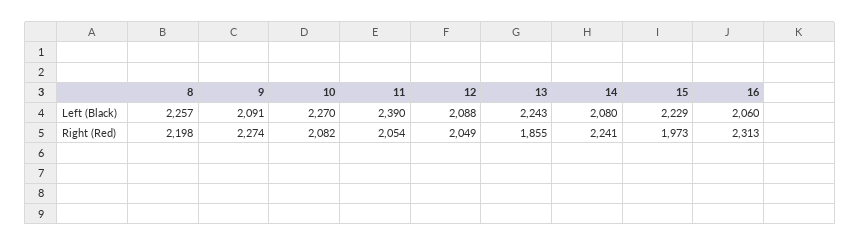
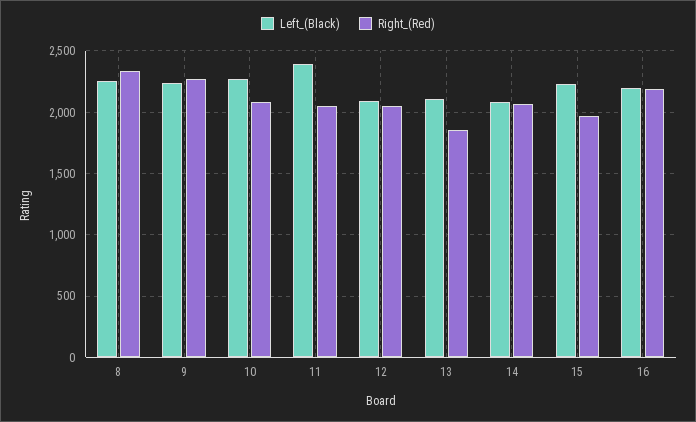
Left (Black), 9: 2091 -> 2250
Left (Black), 13: 2243 -> 2100
Left (Black), 16: 2060 -> 2200
Right (Red), 8: 2198 -> 2350
Right (Red), 14: 2241 -> 2050
Right (Red), 16: 2313 -> 2200

